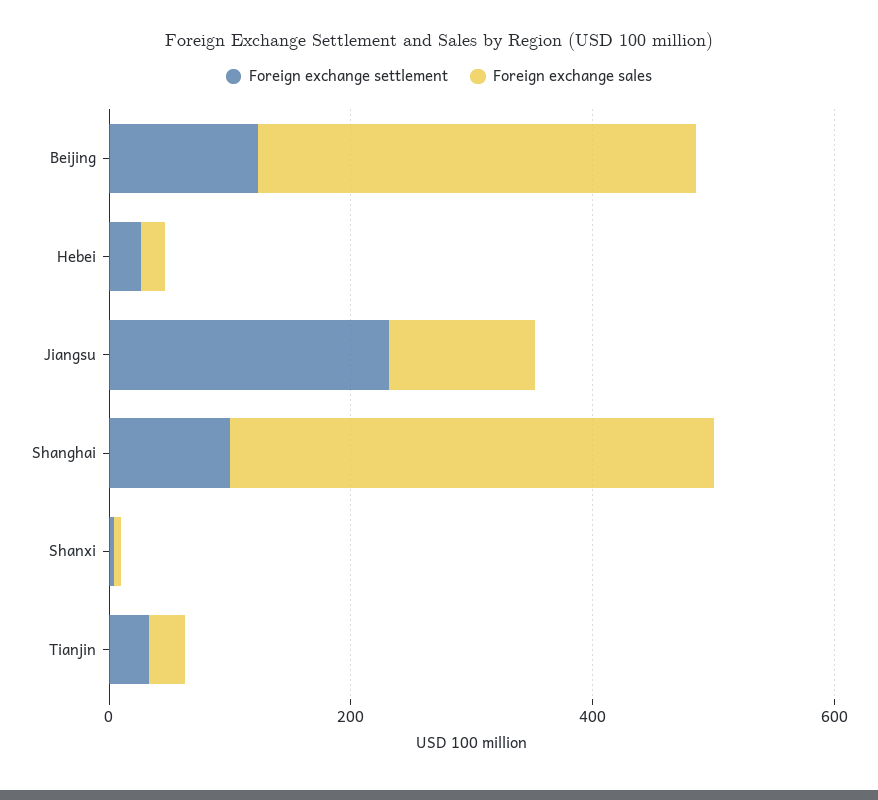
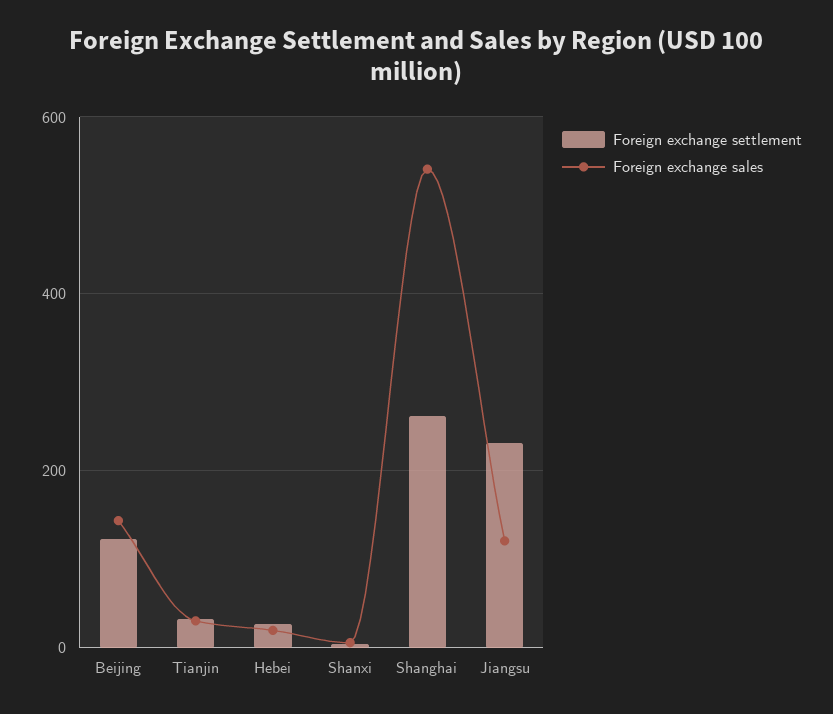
Foreign exchange sales, Beijing: 350 -> 140
Foreign exchange settlement, Shanghai: 100 -> 260
Foreign exchange sales, Shanghai: 400 -> 540

